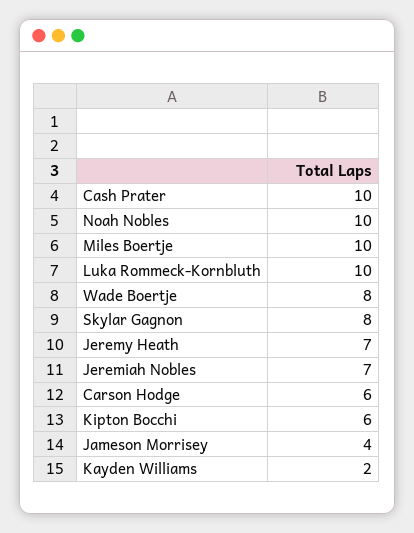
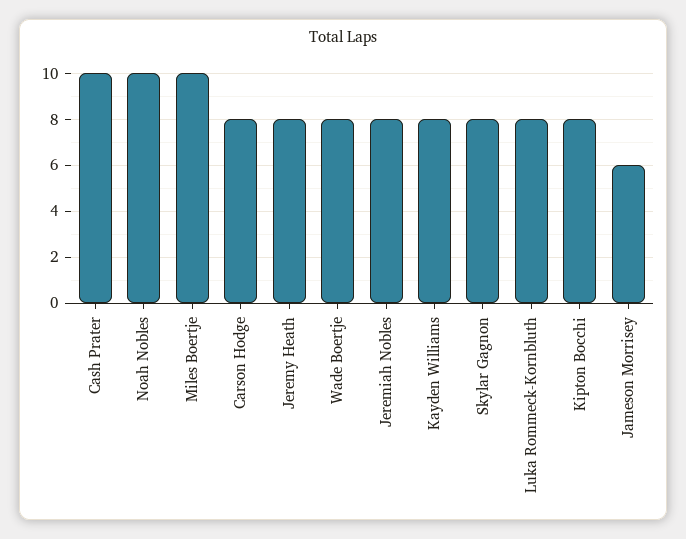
Luka Rommeck-Kornbluth: 10 -> 8
Jeremy Heath: 7 -> 8
Jeremiah Nobles: 7 -> 8
Carson Hodge: 6 -> 8
Kipton Bocchi: 6 -> 8
Jameson Morrisey: 4 -> 6
Kayden Williams: 2 -> 8

